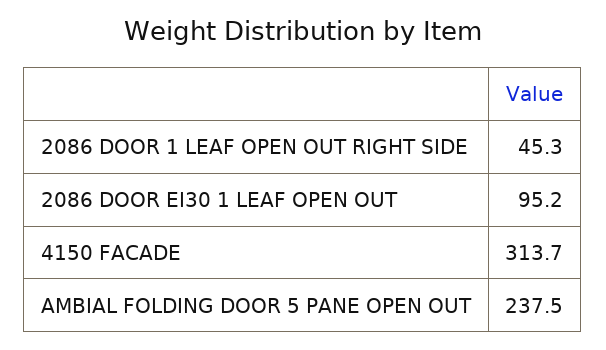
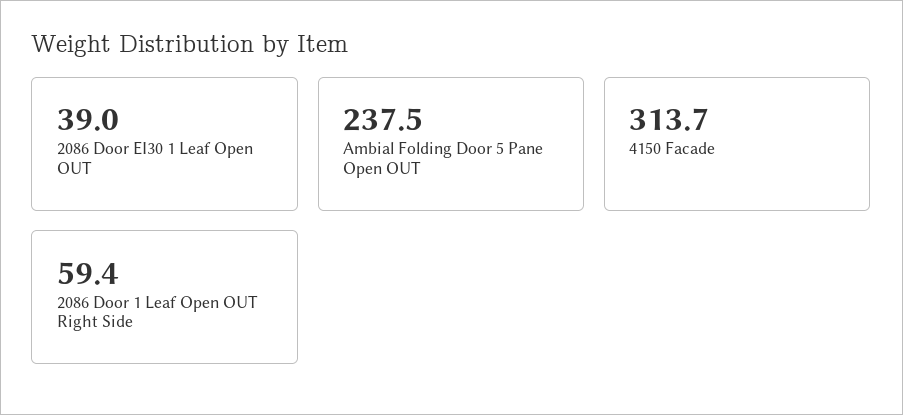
2086 DOOR 1 LEAF OPEN OUT RIGHT SIDE: 45.3 -> 59.4
2086 DOOR EI30 1 LEAF OPEN OUT: 95.2 -> 39

